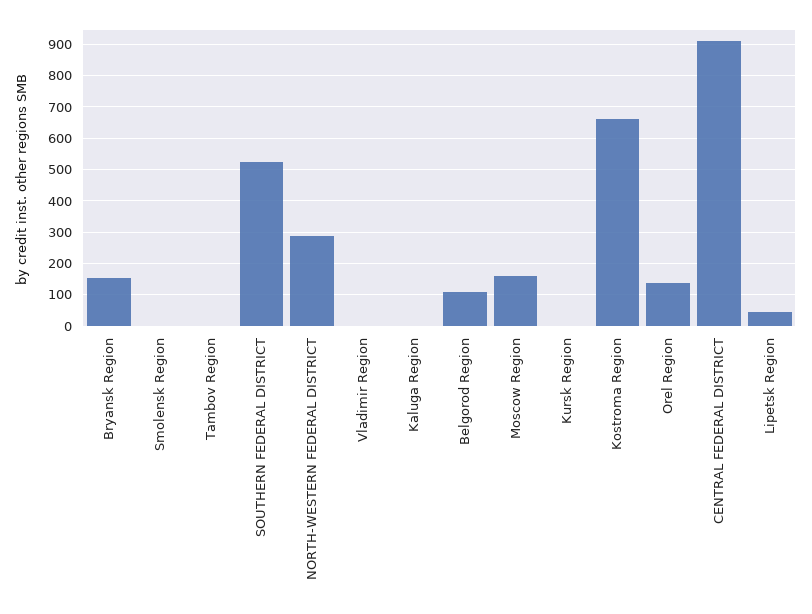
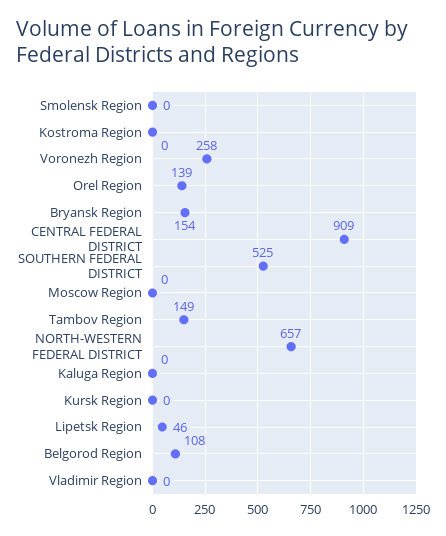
Tambov Region: 0 -> 149
NORTH-WESTERN FEDERAL DISTRICT: 280 -> 657
Moscow Region: 160 -> 0
Kostroma Region: 660 -> 0
Voronezh Region: none -> 258

